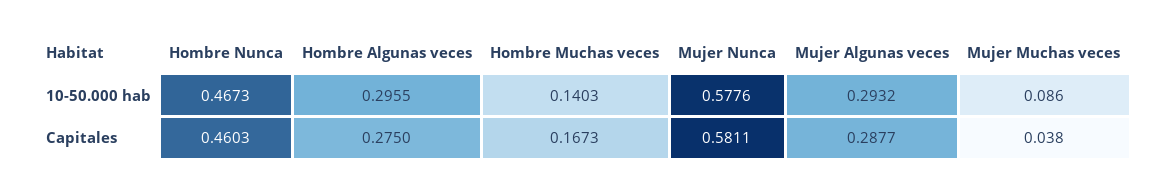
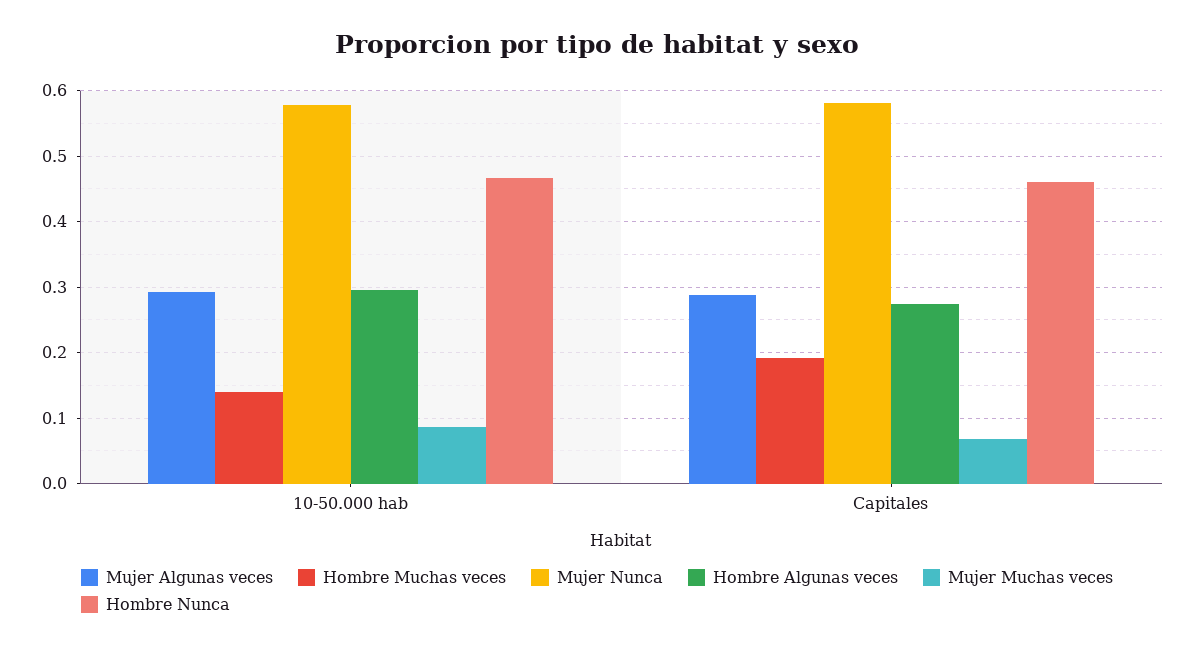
Hombre Muchas veces, Capitales: 0.1673 -> 0.19
Mujer Muchas veces, Capitales: 0.038 -> 0.07

